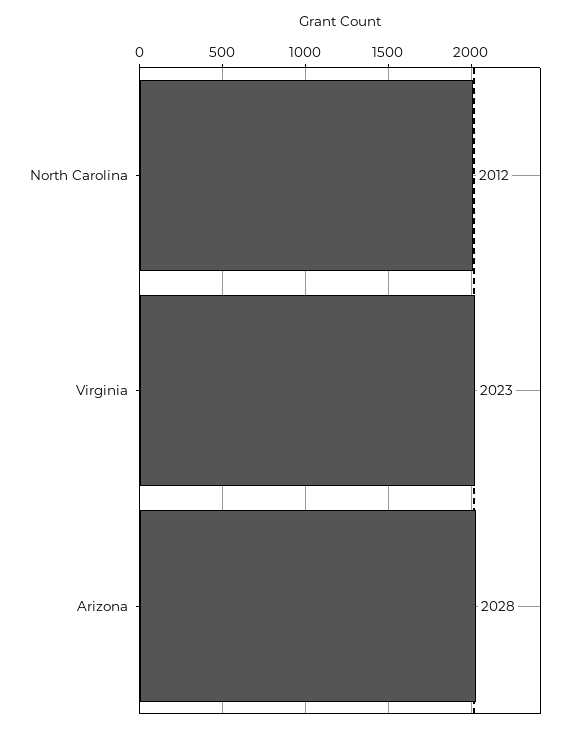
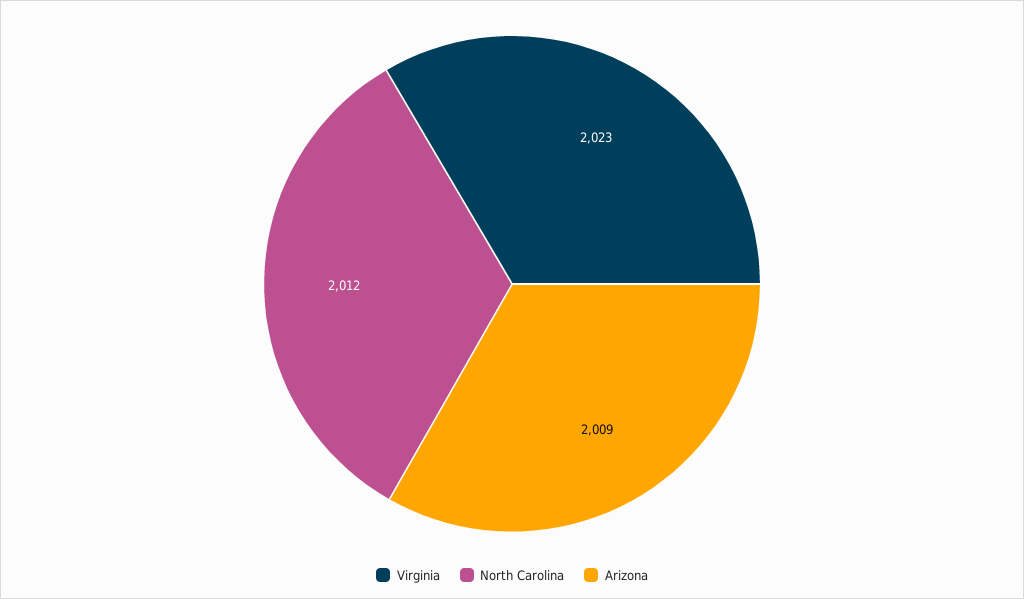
Arizona: 2028 -> 2009

